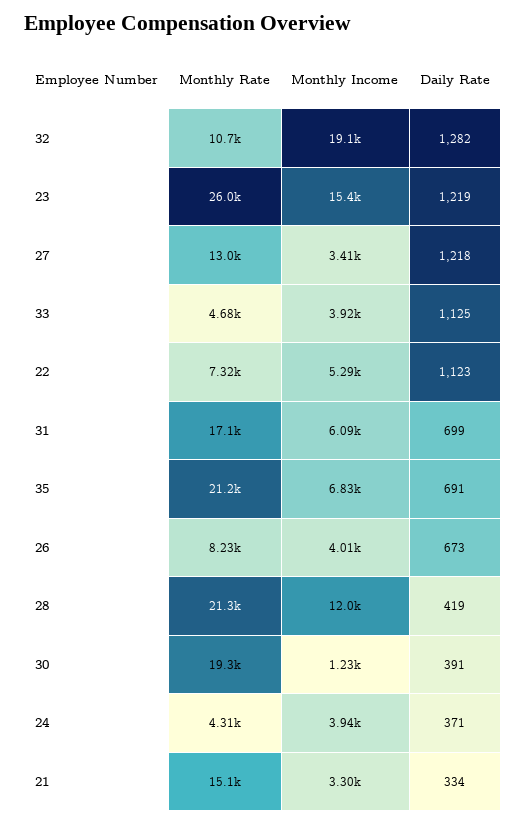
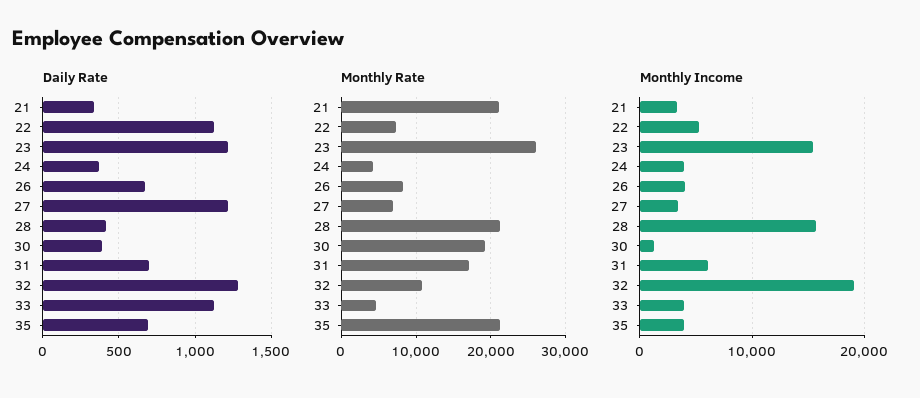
Monthly Rate, 27: 13000 -> 7000
Monthly Income, 35: 6830 -> 4000
Monthly Income, 28: 12000 -> 16000
Monthly Rate, 21: 15100 -> 21000

